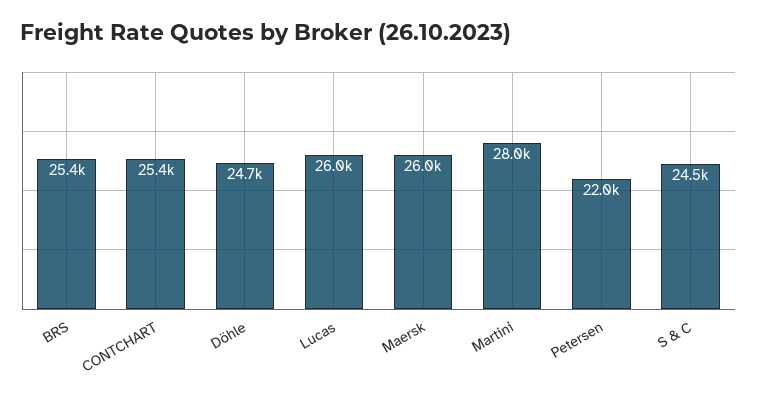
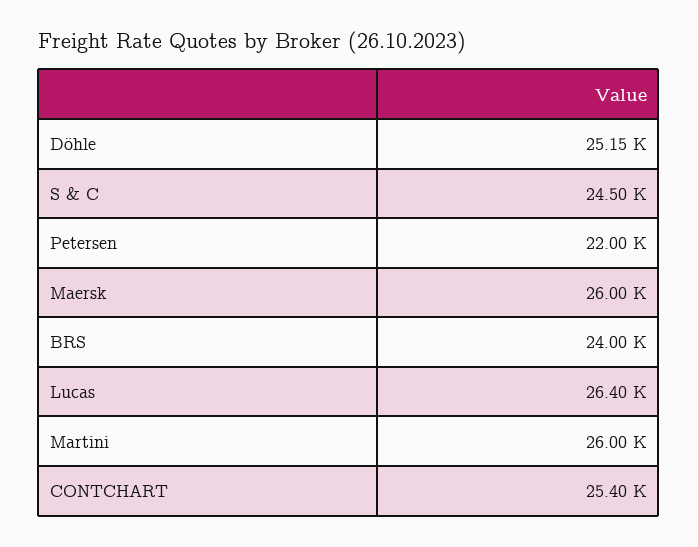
BRS: 25400 -> 24000
Döhle: 24700 -> 25150
Lucas: 26000 -> 26400
Martini: 28000 -> 26000

